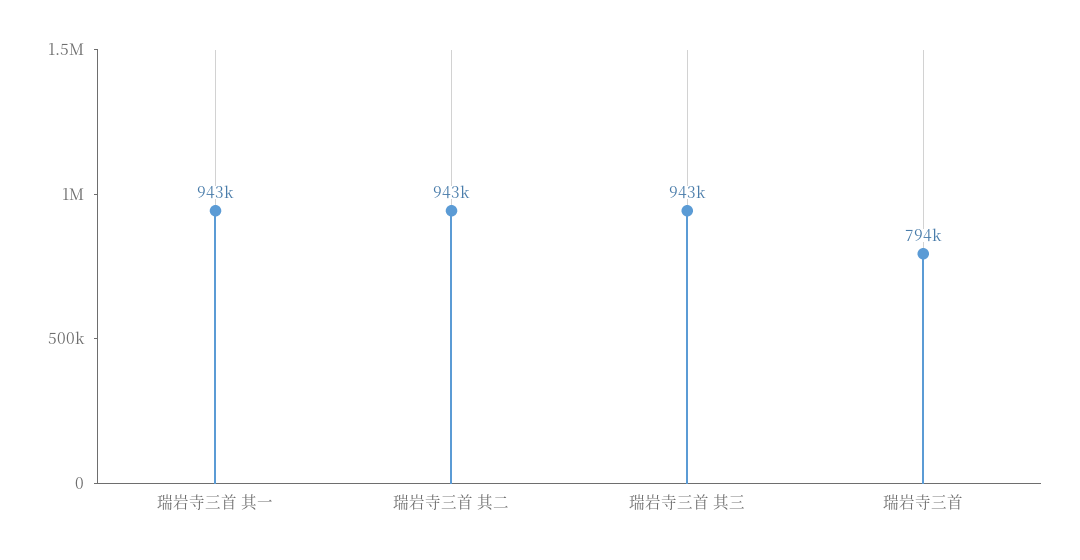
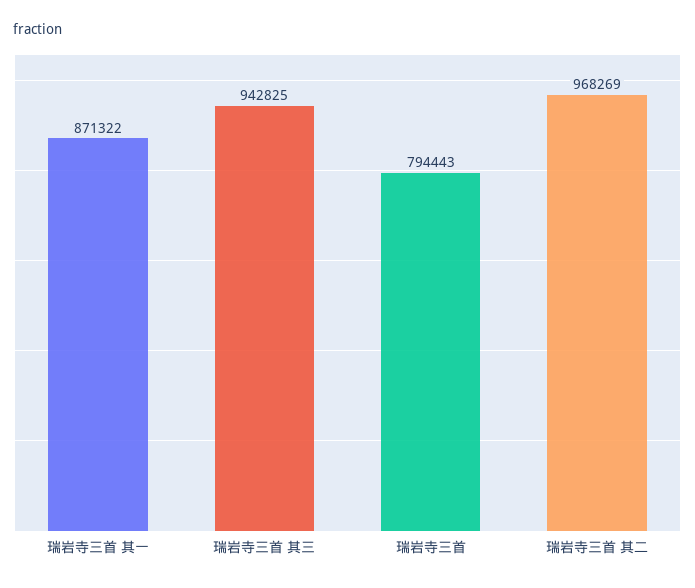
瑞岩寺三首 其一: 943000 -> 871322
瑞岩寺三首 其二: 943000 -> 968269

